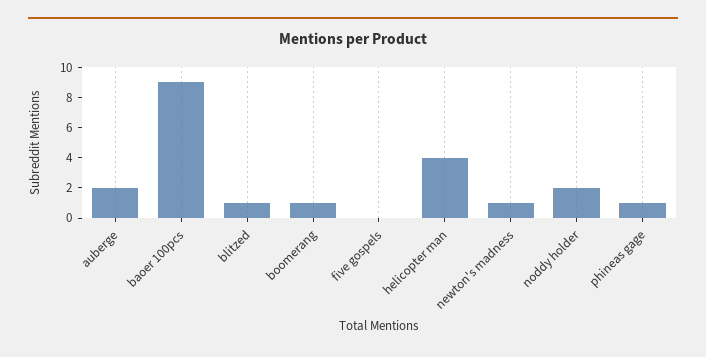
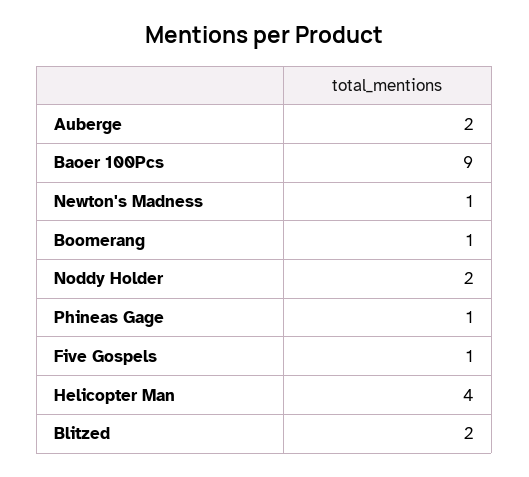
blitzed: 1 -> 2
five gospels: 0 -> 1

